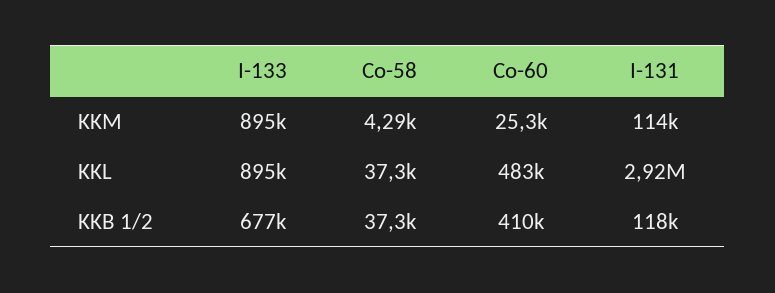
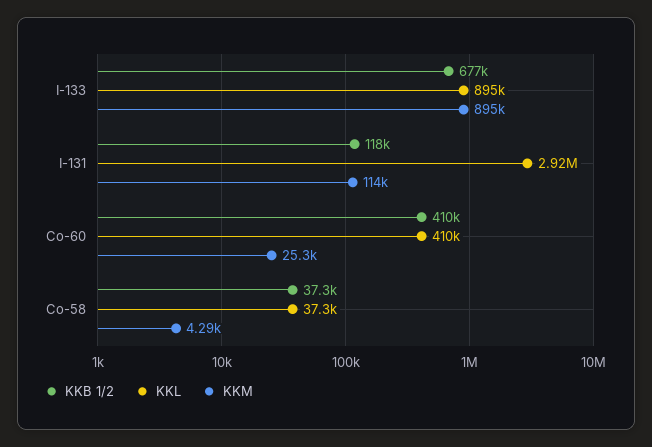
KKL, Co-60: 483000 -> 410000

